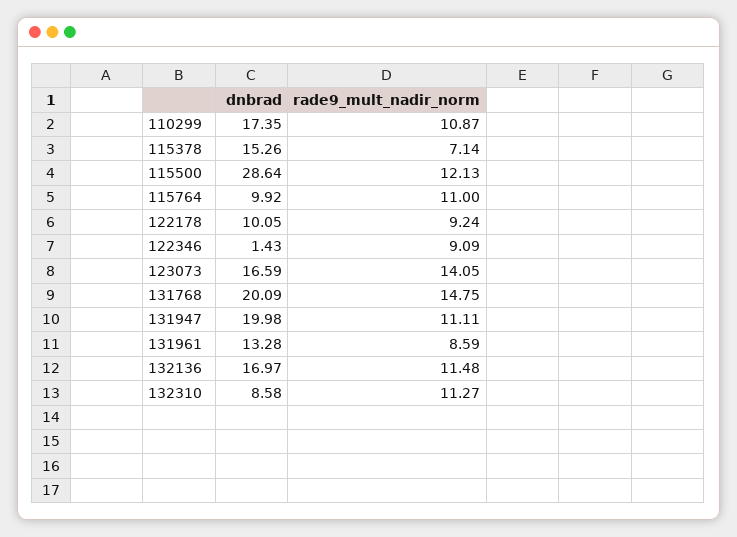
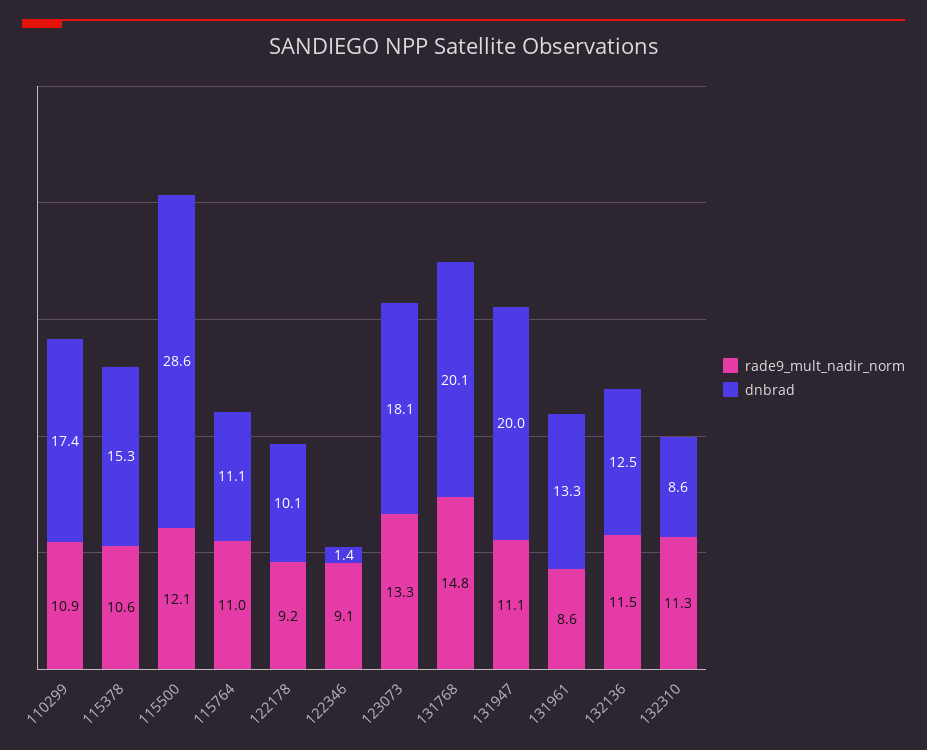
rade9_mult_nadir_norm, 115378: 7.14 -> 10.6
dnbrad, 115764: 9.92 -> 11.1
dnbrad, 123073: 16.59 -> 18.1
rade9_mult_nadir_norm, 123073: 14.05 -> 13.3
dnbrad, 132136: 16.97 -> 12.5

